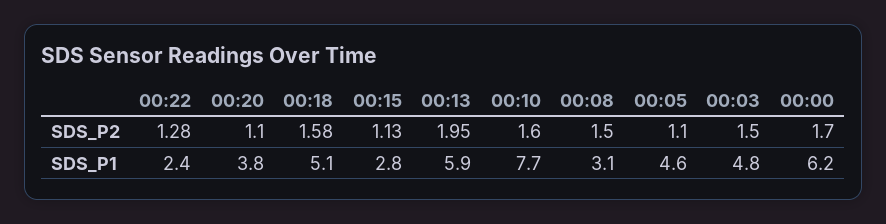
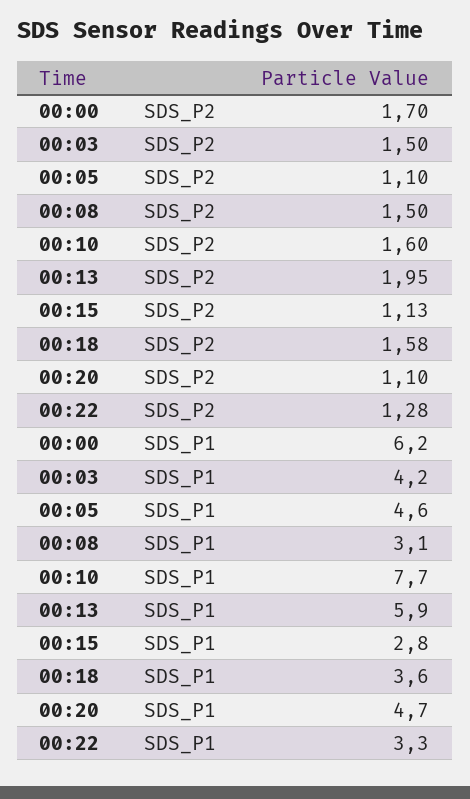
00:22, SDS_P1: 2.4 -> 3.3
00:20, SDS_P1: 3.8 -> 4.7
00:18, SDS_P1: 5.1 -> 3.6
00:03, SDS_P1: 4.8 -> 4.2

